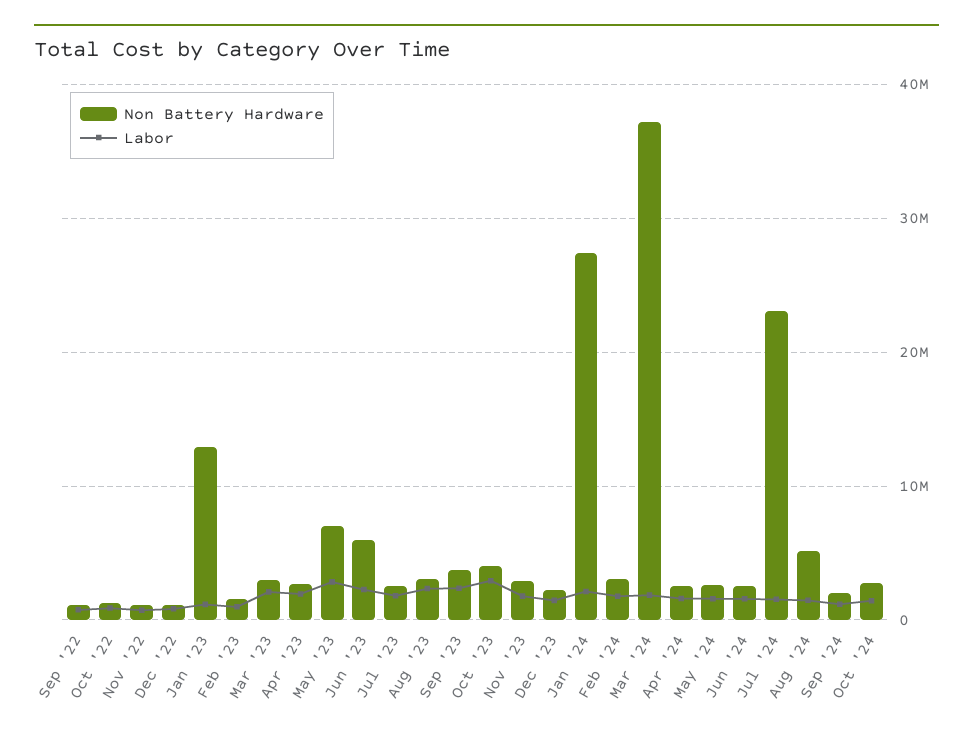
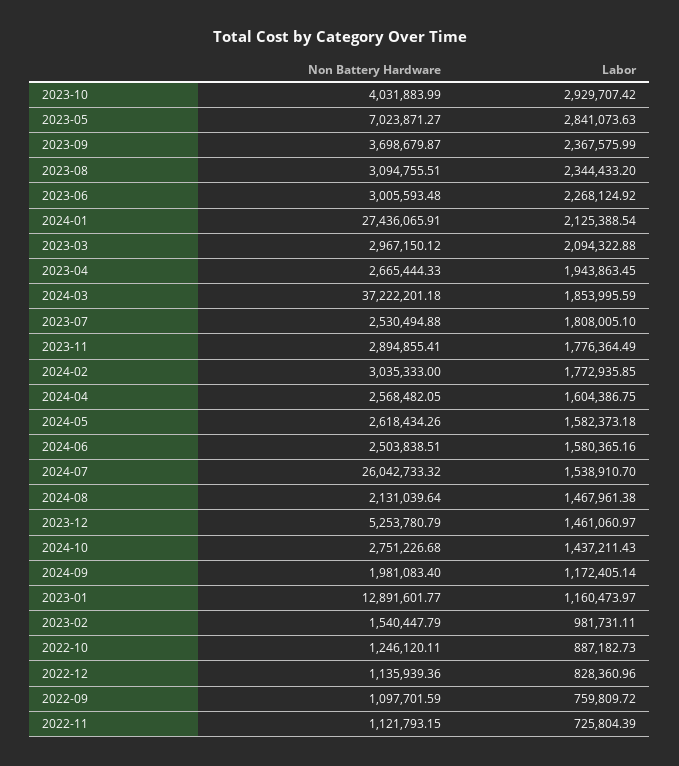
Non Battery Hardware, Jun '23: 6000000 -> 3005593.48
Non Battery Hardware, Dec '23: 2000000 -> 5253780.79
Non Battery Hardware, Jul '24: 23000000 -> 26042733.32
Non Battery Hardware, Aug '24: 5000000 -> 2131039.64

